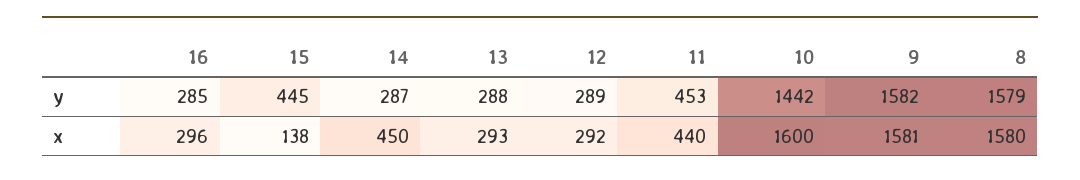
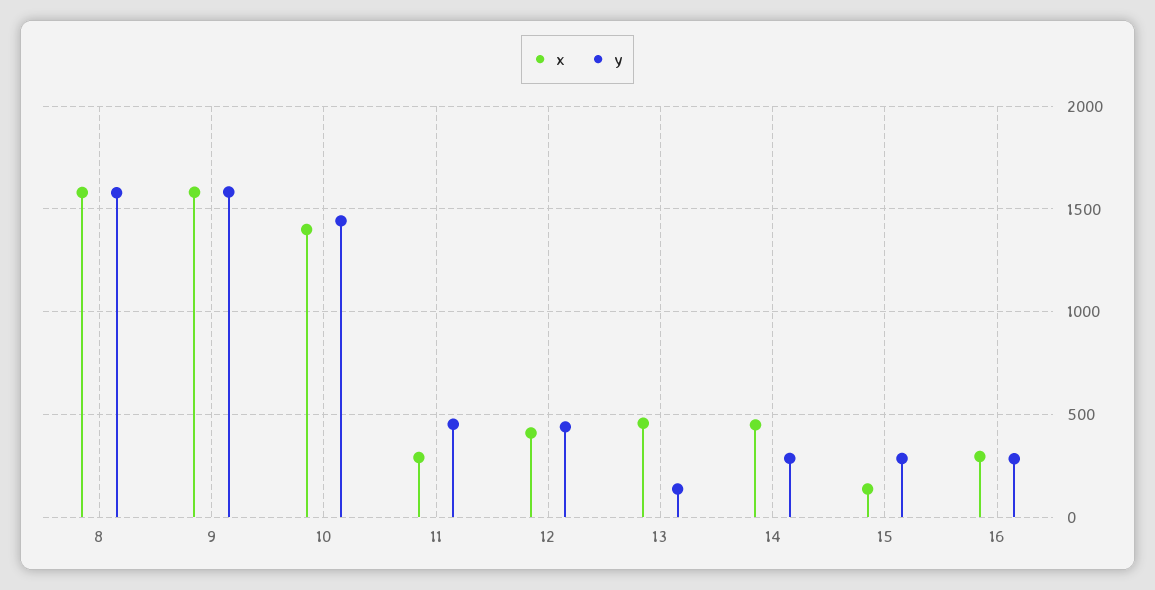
y, 15: 445 -> 300
y, 13: 288 -> 150
y, 12: 289 -> 450
x, 13: 293 -> 450
x, 12: 292 -> 400
x, 11: 440 -> 300
x, 10: 1600 -> 1400

